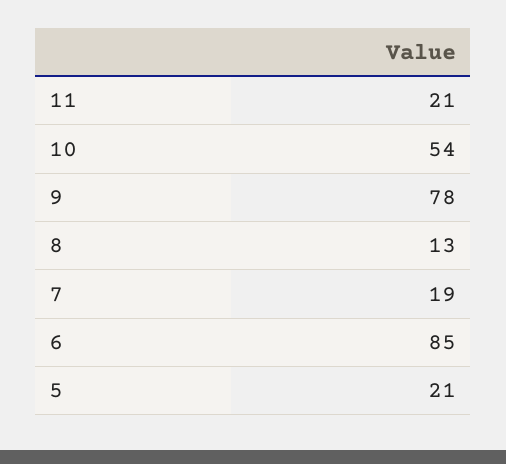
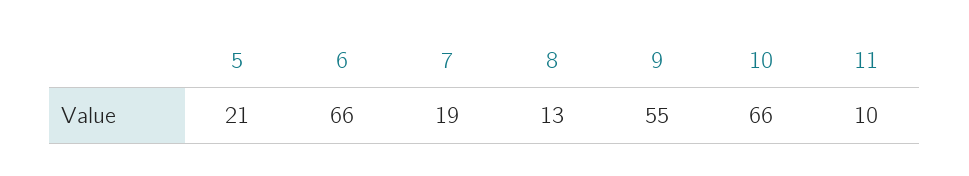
11: 21 -> 10
10: 54 -> 66
9: 78 -> 55
6: 85 -> 66

